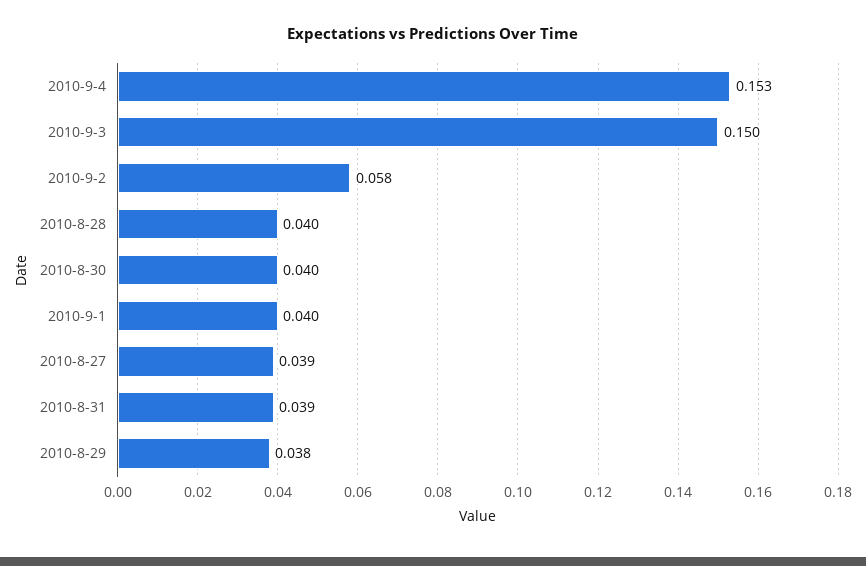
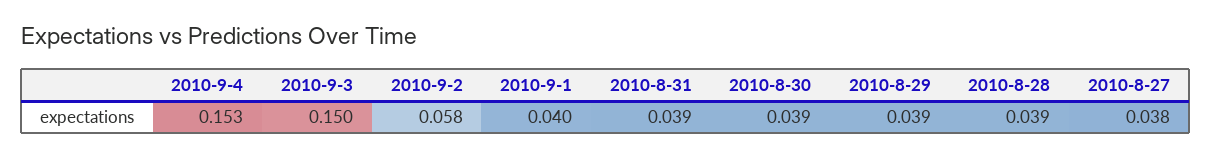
2010-8-28: 0.04 -> 0.039
2010-8-30: 0.04 -> 0.039
2010-8-27: 0.039 -> 0.038
2010-8-29: 0.038 -> 0.039

